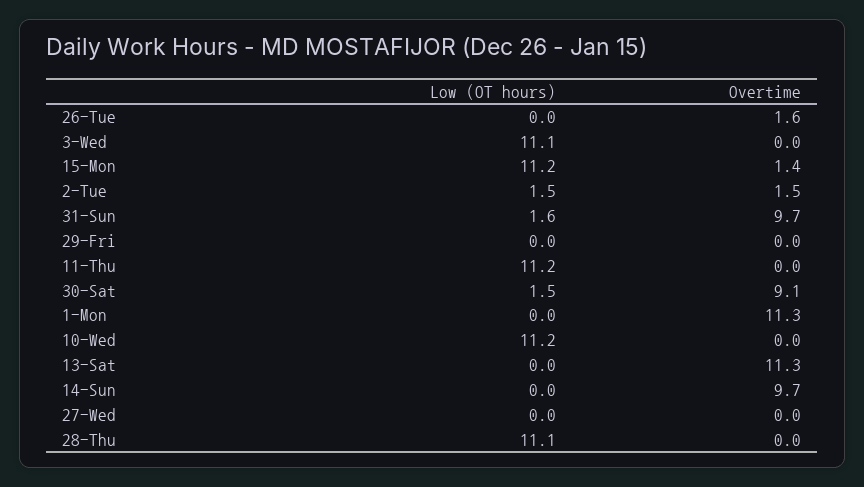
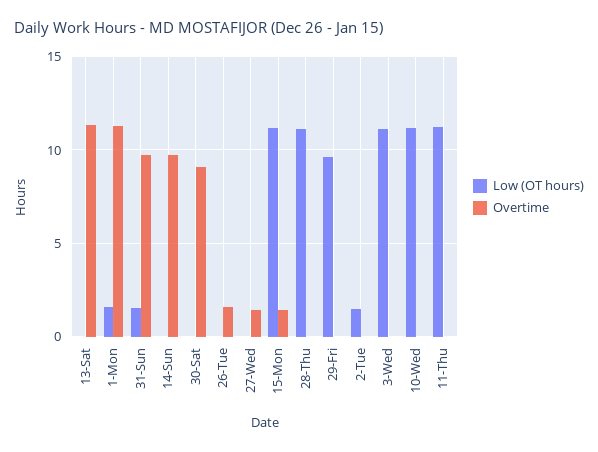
Overtime, 2-Tue: 1.5 -> 0
Low (OT hours), 29-Fri: 0 -> 9.5
Low (OT hours), 30-Sat: 1.5 -> 0
Low (OT hours), 1-Mon: 0 -> 1.5
Overtime, 27-Wed: 0 -> 1.5

